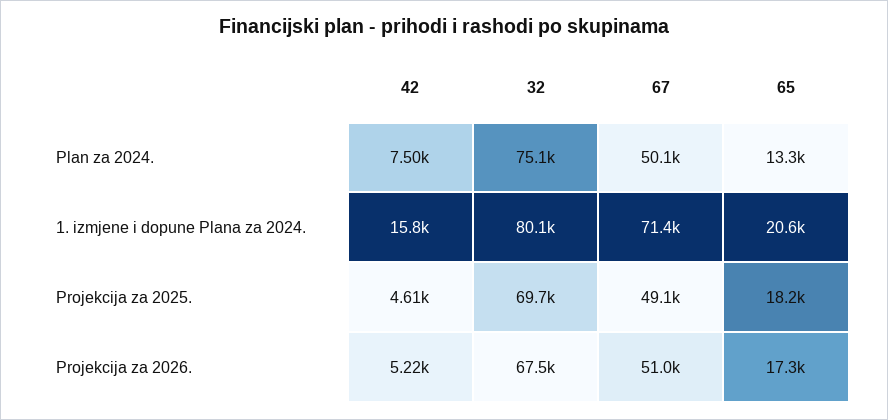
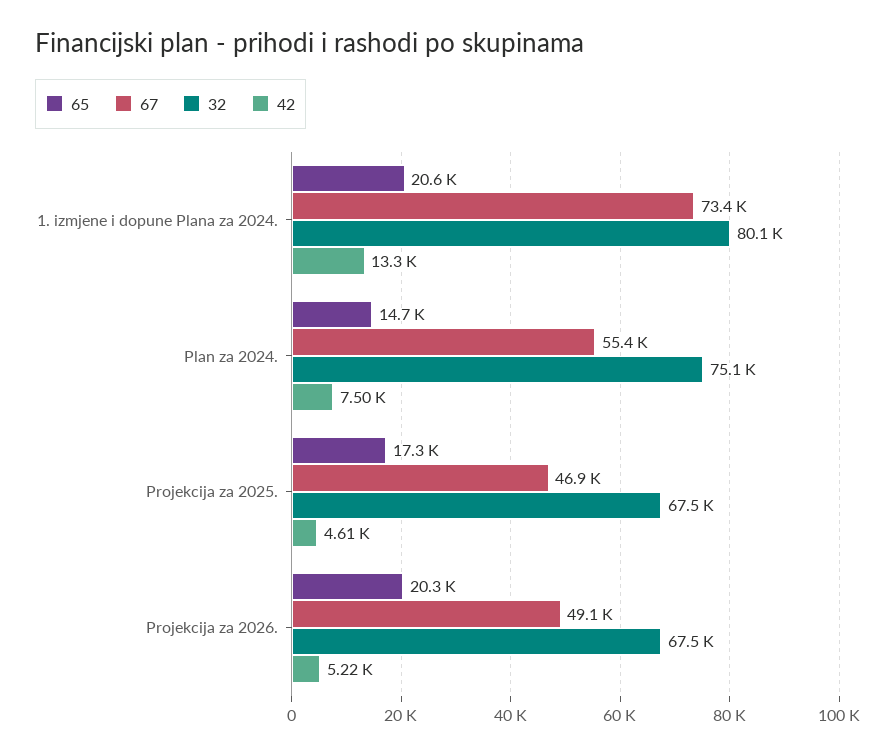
67, Plan za 2024.: 50100 -> 55400
65, Plan za 2024.: 13300 -> 14700
42, 1. izmjene i dopune Plana za 2024.: 15800 -> 13300
67, 1. izmjene i dopune Plana za 2024.: 71400 -> 73400
32, Projekcija za 2025.: 69700 -> 67500
67, Projekcija za 2025.: 49100 -> 46900
65, Projekcija za 2025.: 18200 -> 17300
67, Projekcija za 2026.: 51000 -> 49100
65, Projekcija za 2026.: 17300 -> 20300

